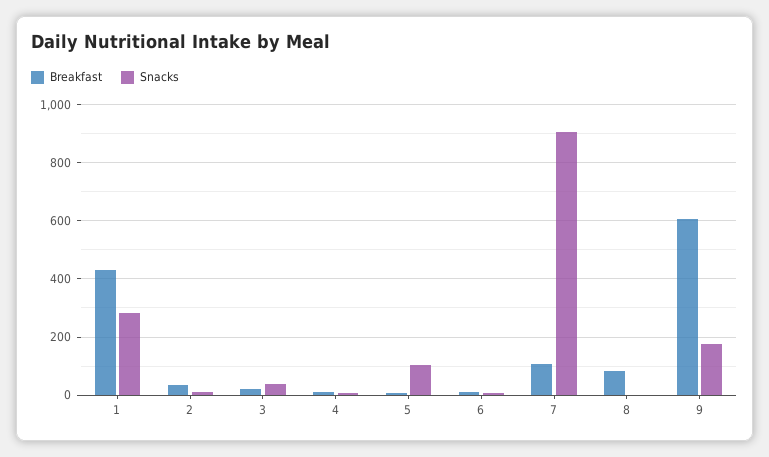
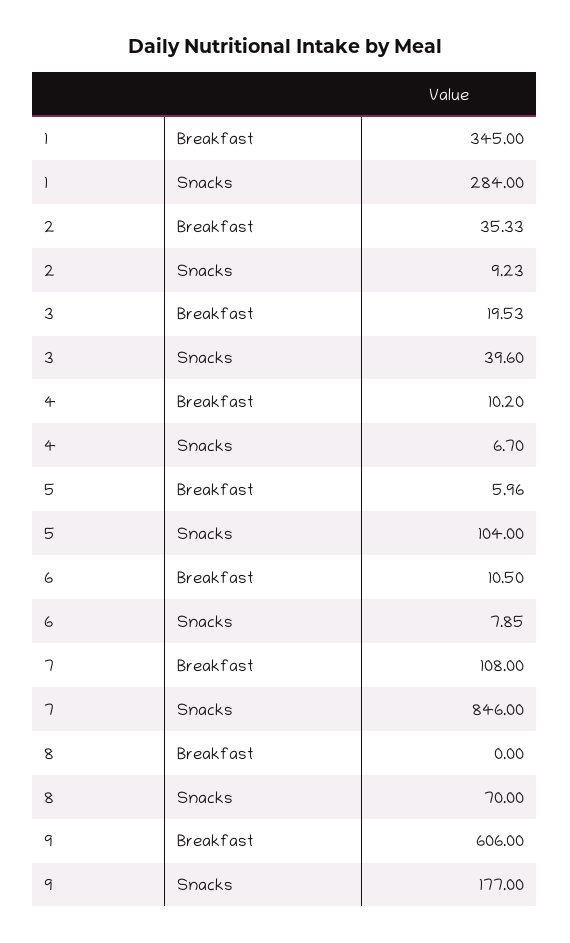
Breakfast, 1: 425 -> 345
Snacks, 7: 900 -> 846
Breakfast, 8: 75 -> 0
Snacks, 8: 0 -> 70

